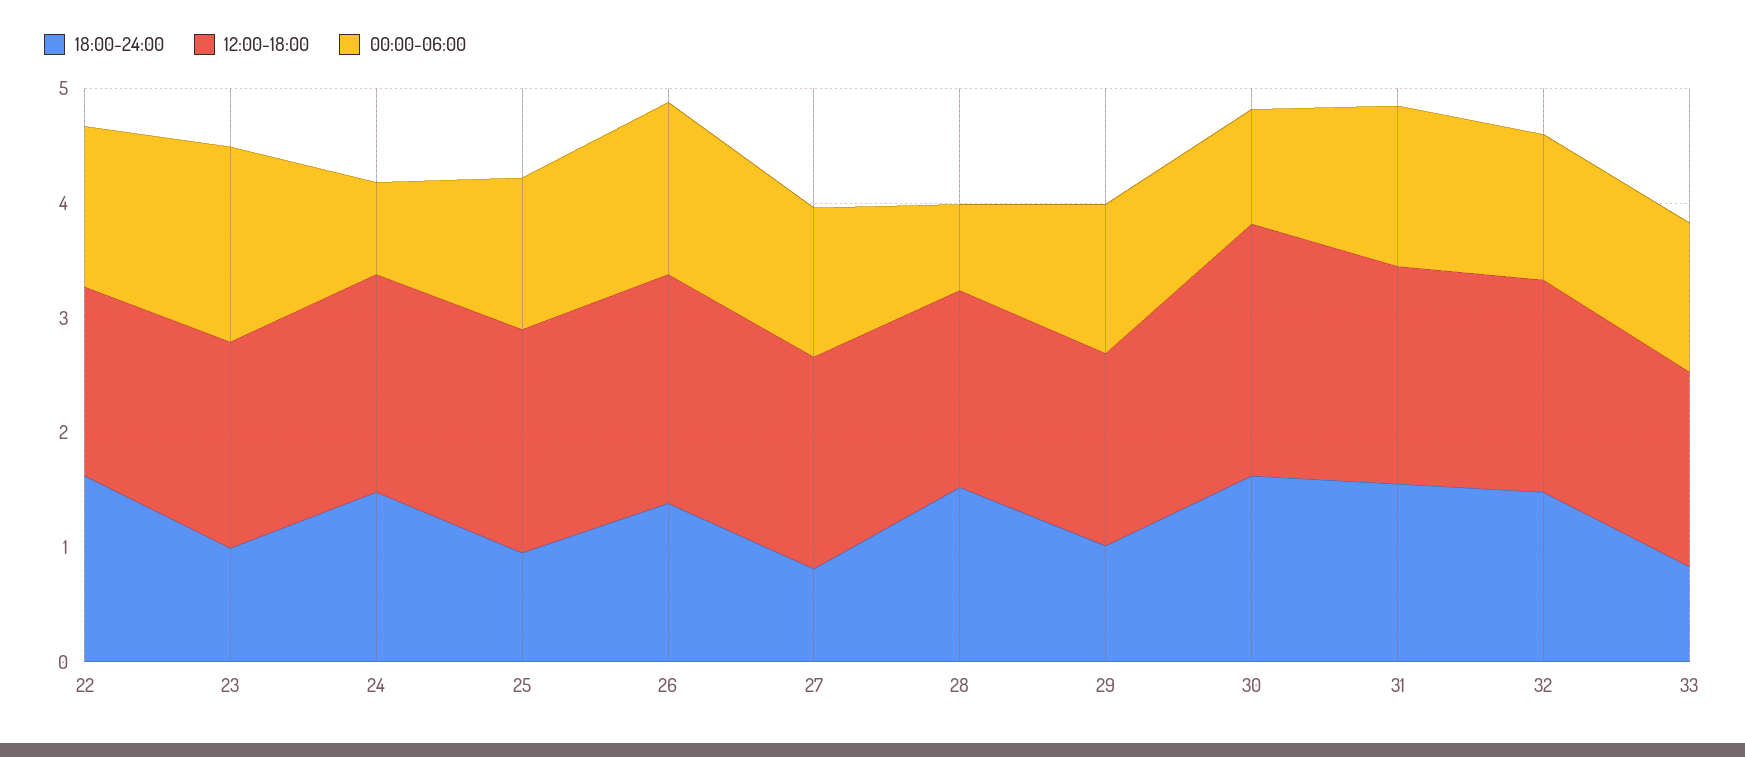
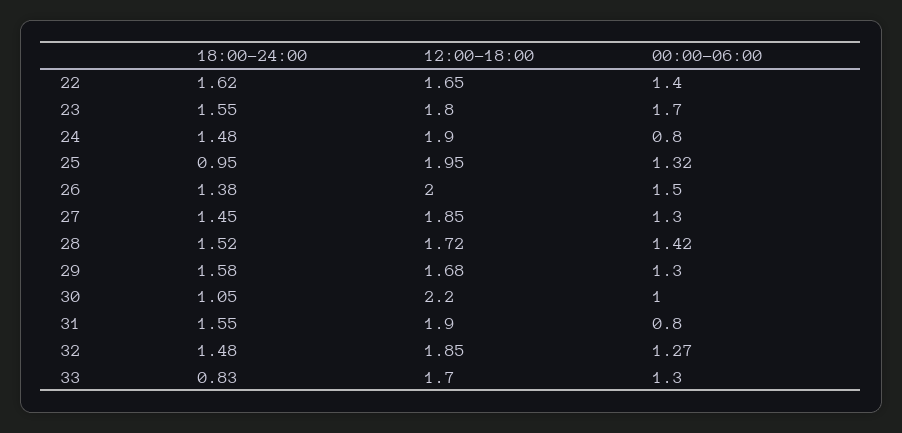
18:00-24:00, 23: 1 -> 1.55
18:00-24:00, 27: 0.8 -> 1.45
00:00-06:00, 28: 0.8 -> 1.42
18:00-24:00, 29: 1 -> 1.58
18:00-24:00, 30: 1.6 -> 1.05
00:00-06:00, 31: 1.4 -> 0.8

